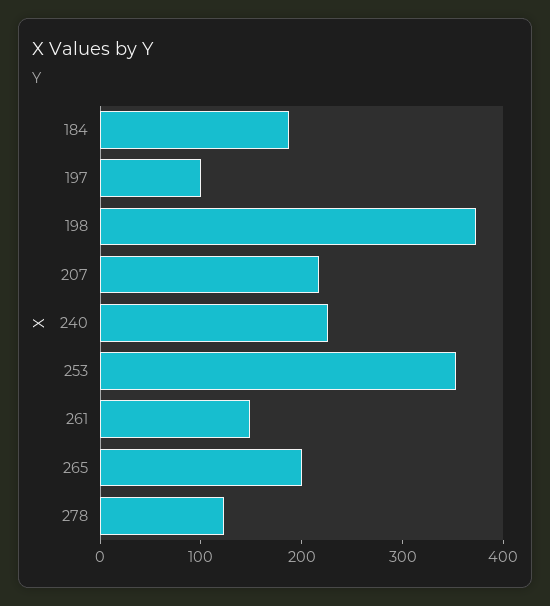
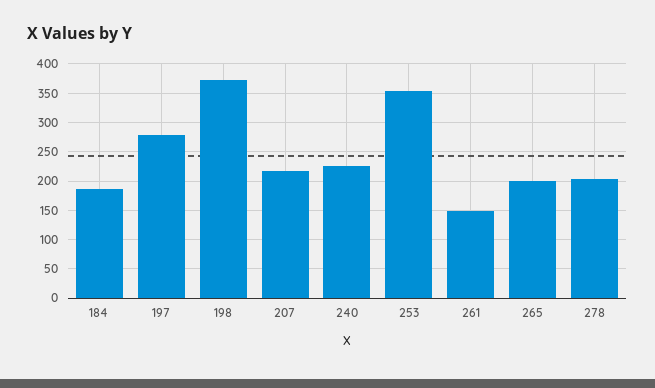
197: 100 -> 275
278: 120 -> 200

